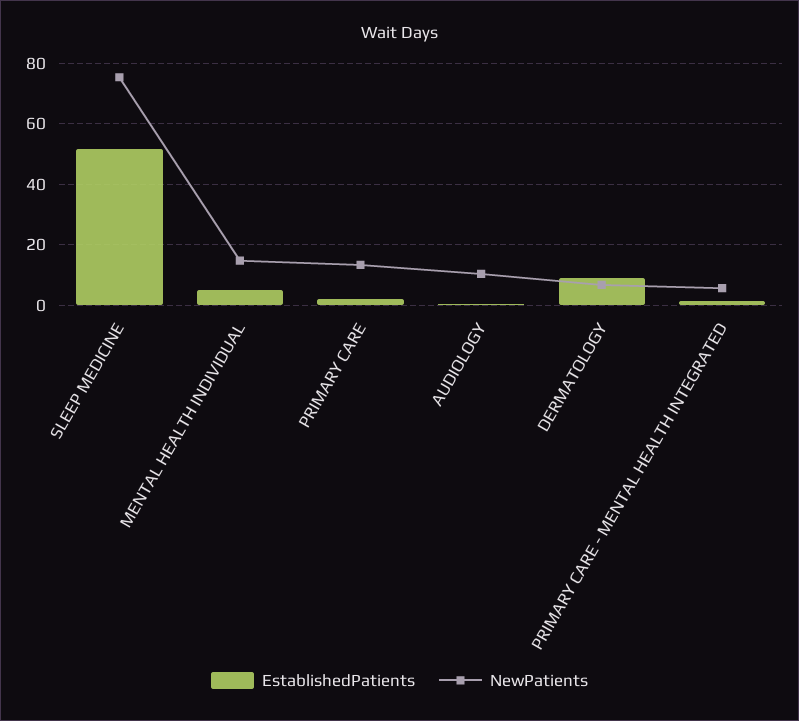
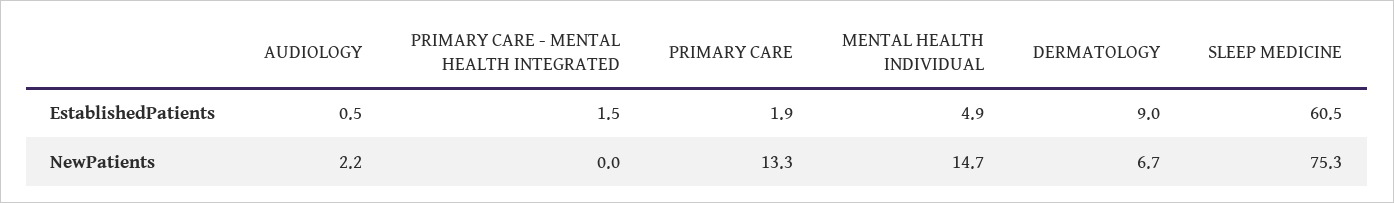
EstablishedPatients, SLEEP MEDICINE: 52 -> 60.5
NewPatients, AUDIOLOGY: 10 -> 2.2
NewPatients, PRIMARY CARE - MENTAL HEALTH INTEGRATED: 6 -> 0

